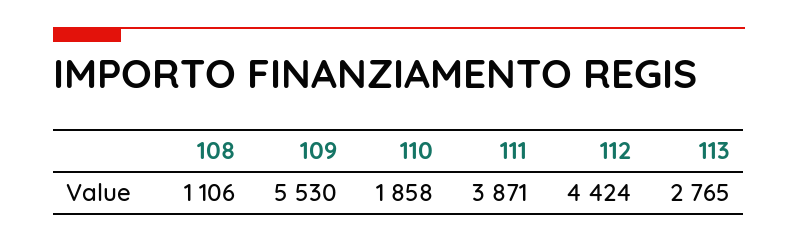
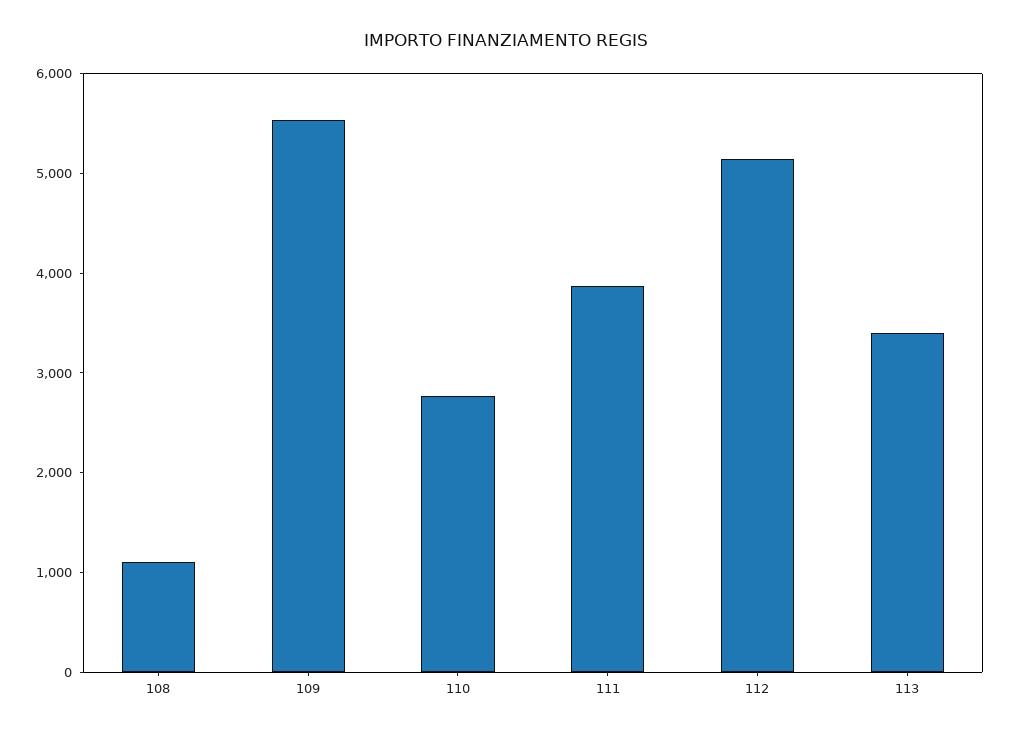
110: 1858 -> 2800
112: 4424 -> 5200
113: 2765 -> 3400

